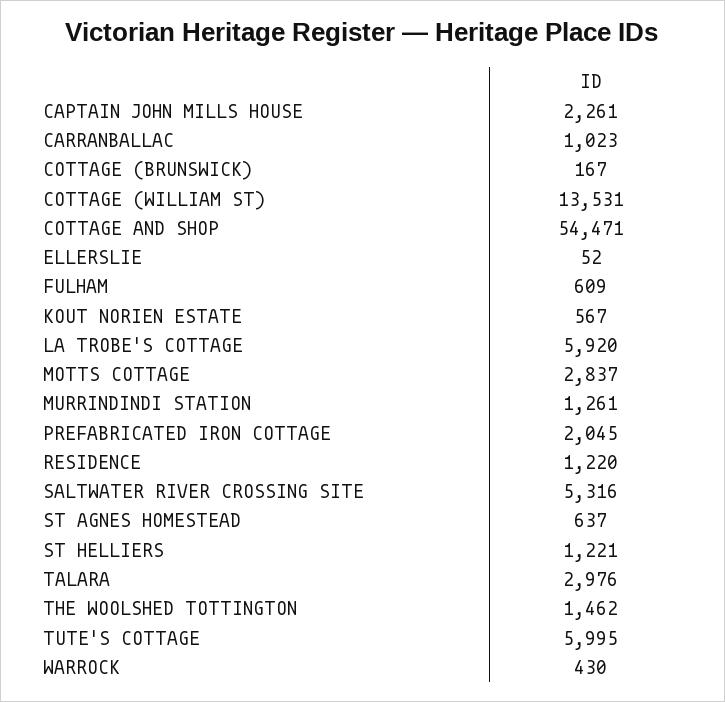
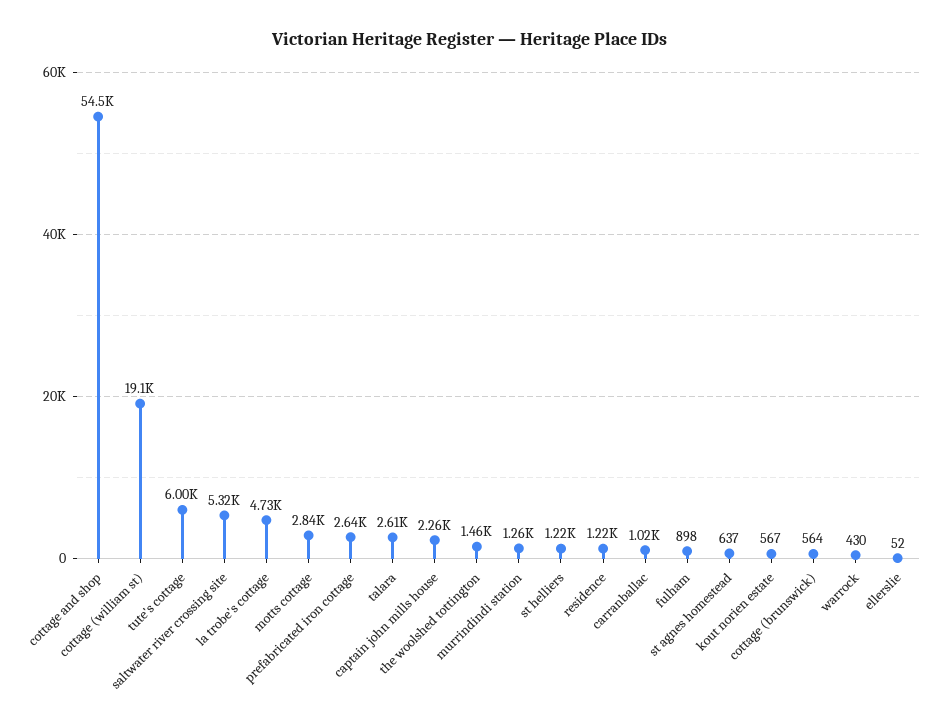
COTTAGE (BRUNSWICK): 167 -> 564
COTTAGE (WILLIAM ST): 13531 -> 19100
FULHAM: 609 -> 898
LA TROBE'S COTTAGE: 5920 -> 4730
PREFABRICATED IRON COTTAGE: 2045 -> 2640
TALARA: 2976 -> 2610

